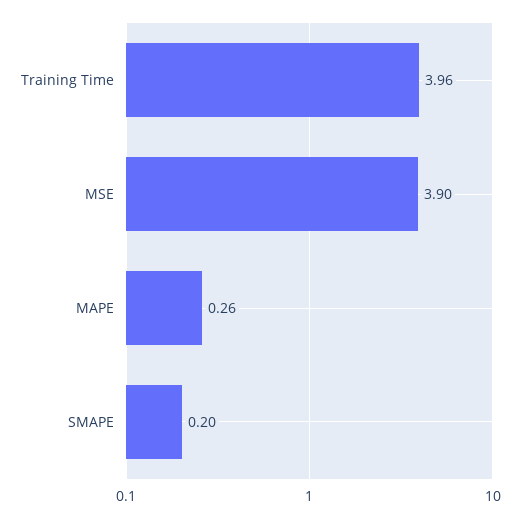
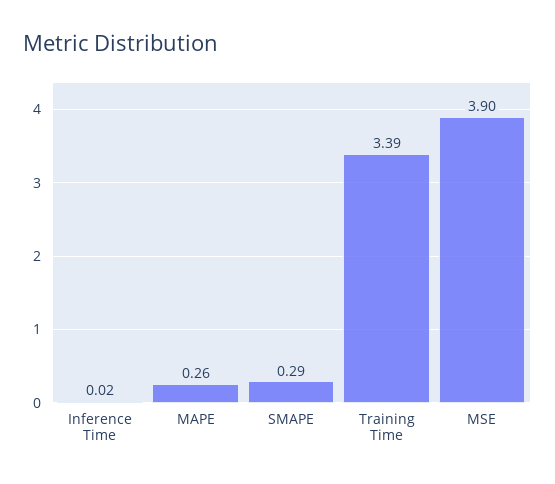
Training Time: 3.96 -> 3.39
SMAPE: 0.2 -> 0.29
Inference Time: none -> 0.02

